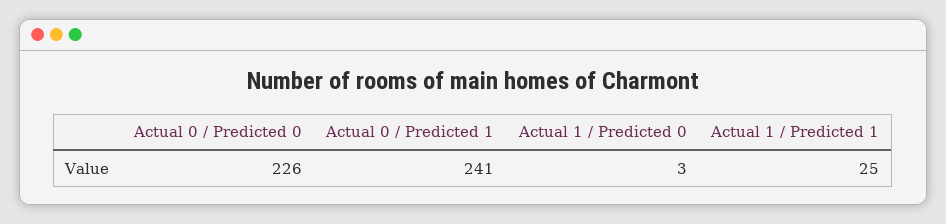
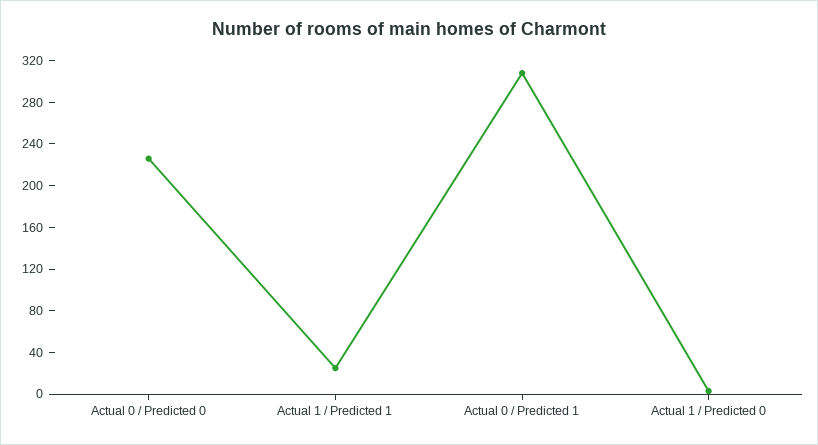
Actual 0 / Predicted 1: 241 -> 310

